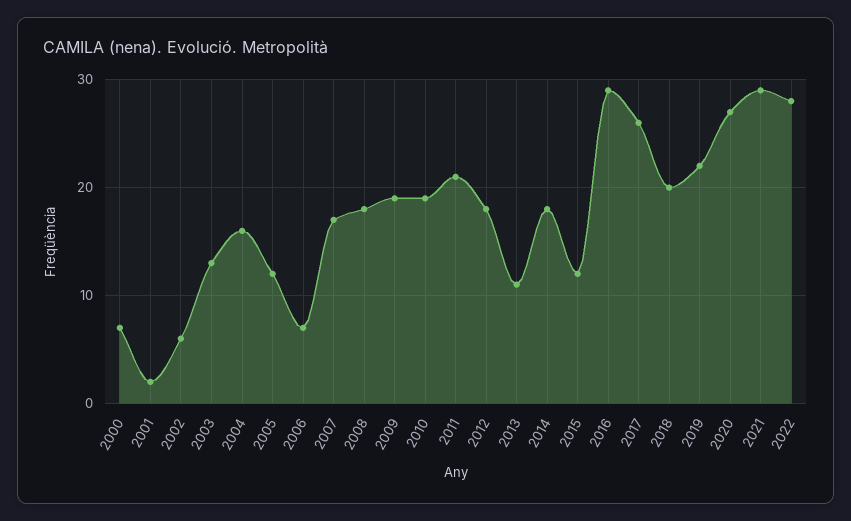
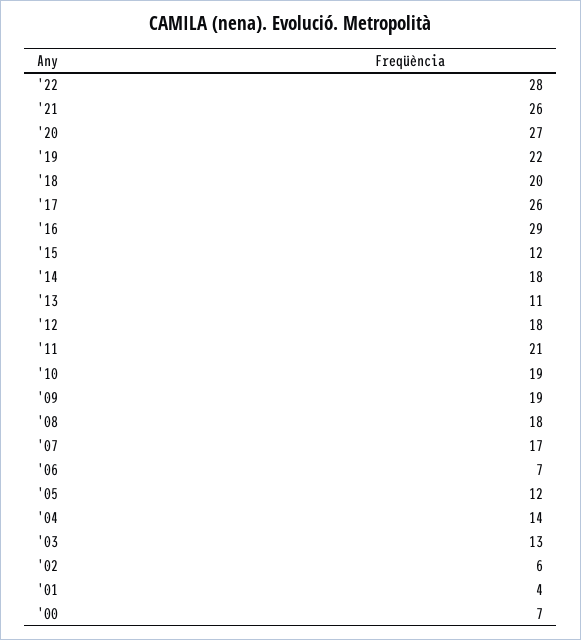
2001: 2 -> 4
2004: 16 -> 14
2021: 29 -> 26

